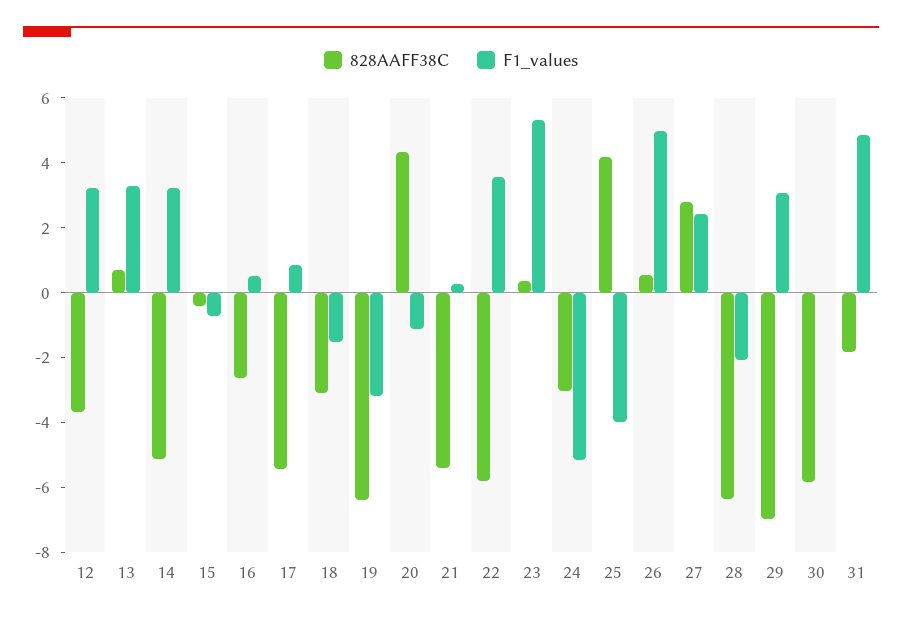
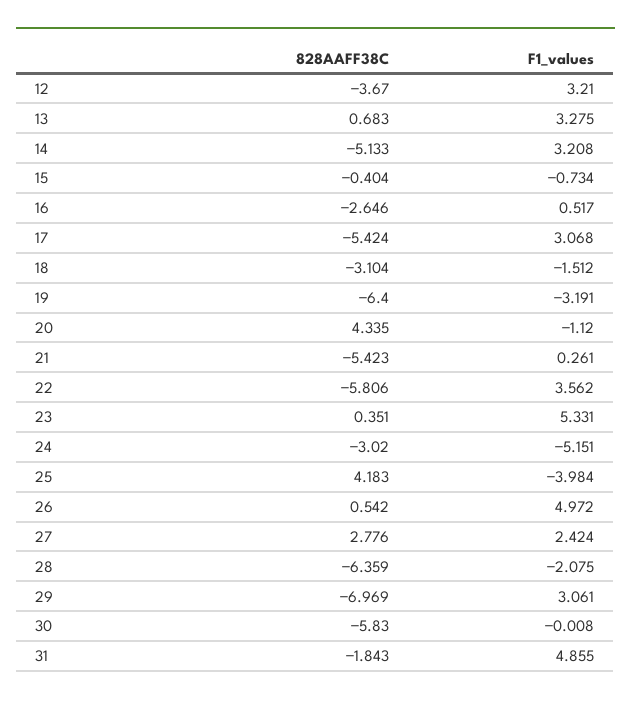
F1_values, 17: 1 -> 3.068

